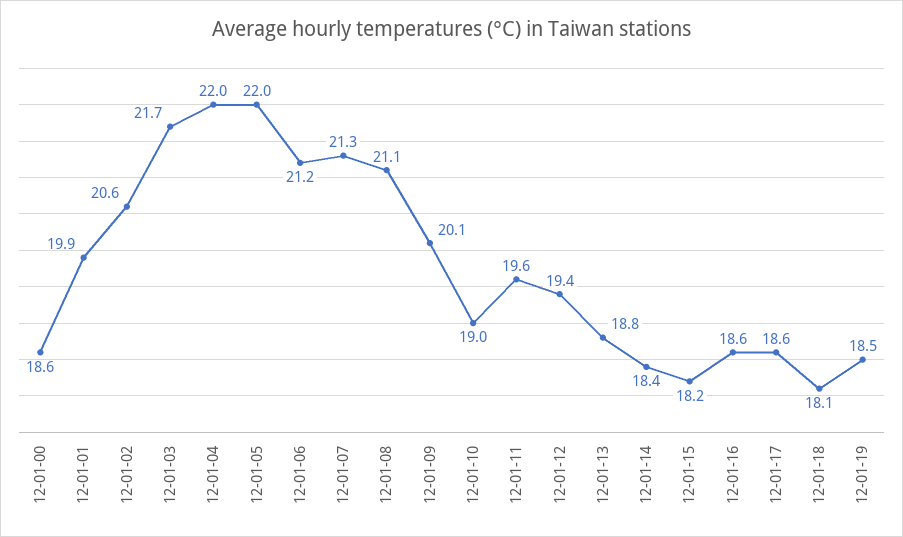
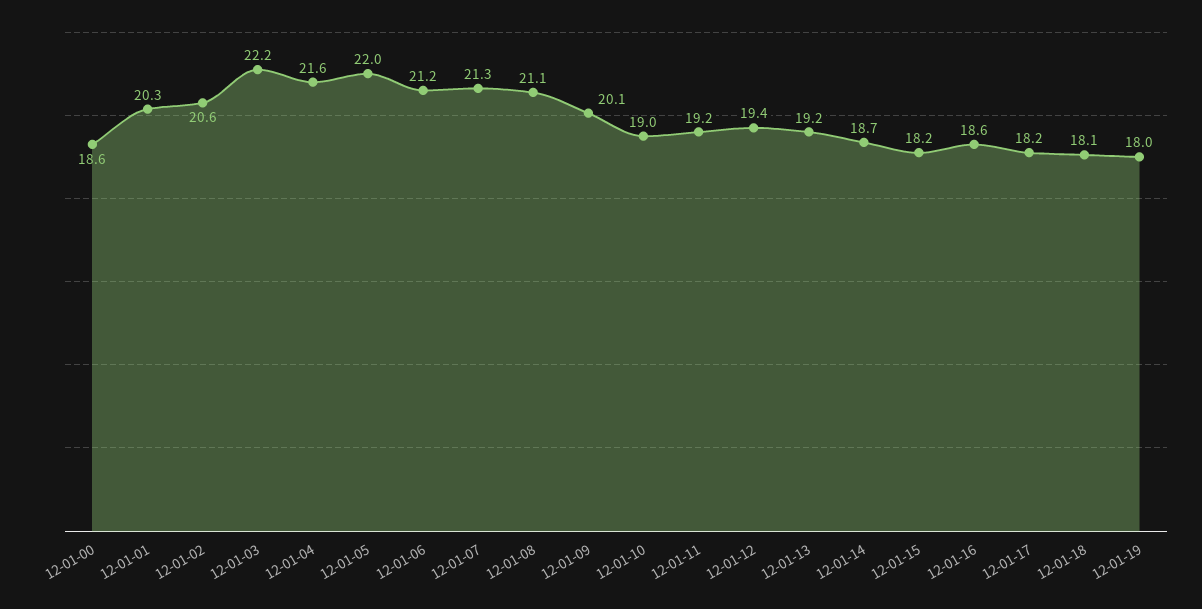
12-01-01: 19.9 -> 20.3
12-01-03: 21.7 -> 22.2
12-01-04: 22 -> 21.6
12-01-11: 19.6 -> 19.2
12-01-13: 18.8 -> 19.2
12-01-14: 18.4 -> 18.7
12-01-17: 18.6 -> 18.2
12-01-19: 18.5 -> 18

